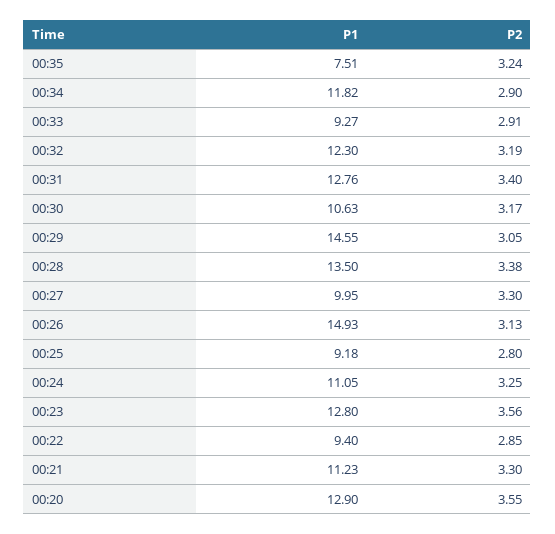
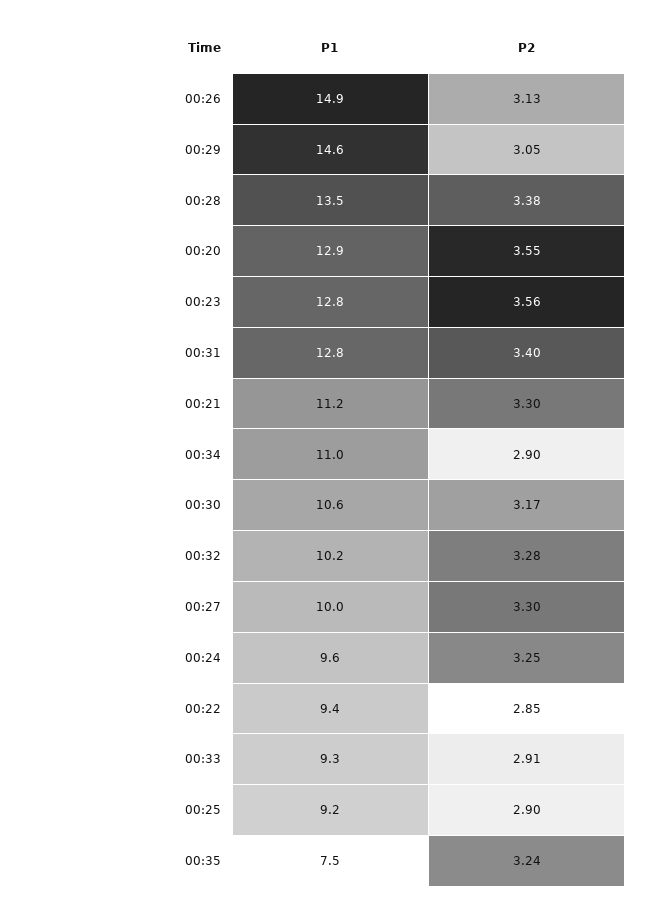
P1, 00:34: 11.82 -> 11
P1, 00:32: 12.3 -> 10.2
P2, 00:32: 3.19 -> 3.28
P2, 00:25: 2.8 -> 2.9
P1, 00:24: 11.05 -> 9.6

